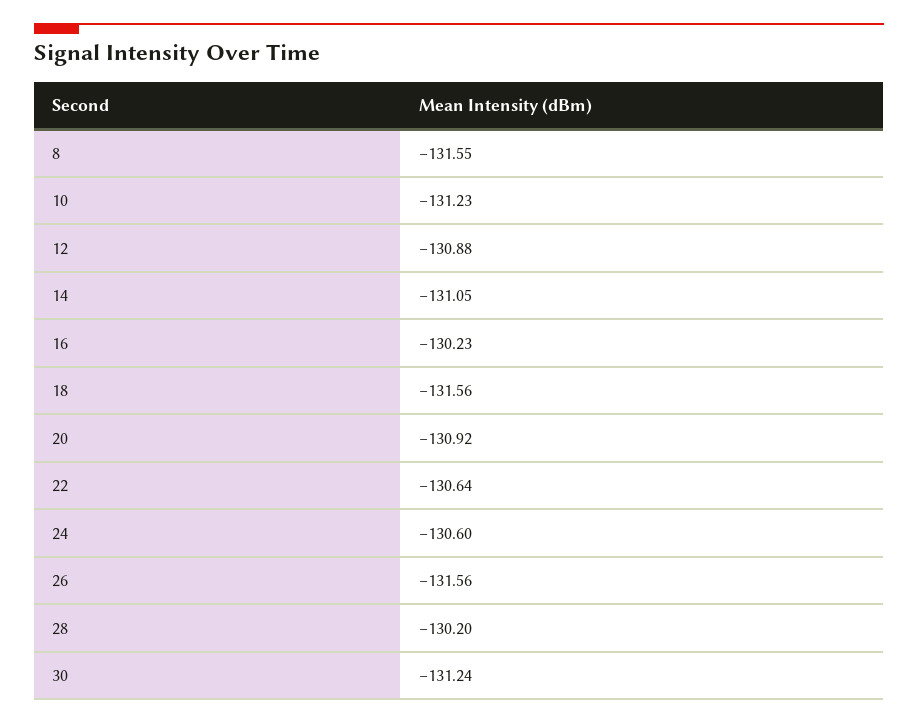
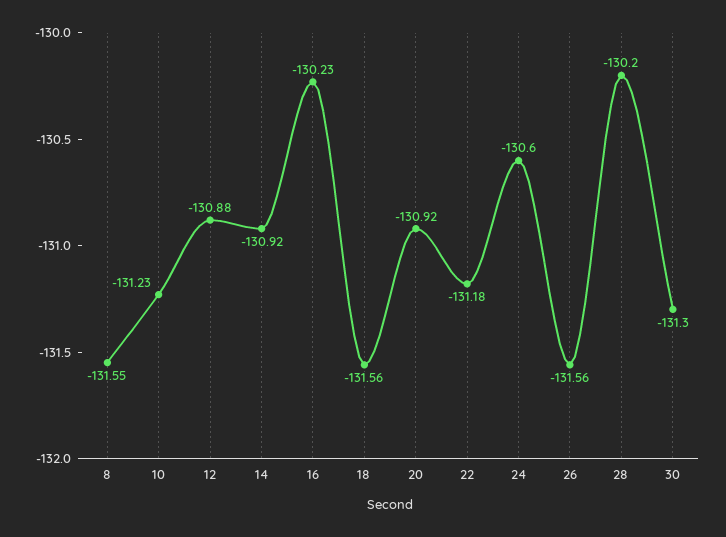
14: -131.05 -> -130.92
22: -130.64 -> -131.18
30: -131.24 -> -131.3

